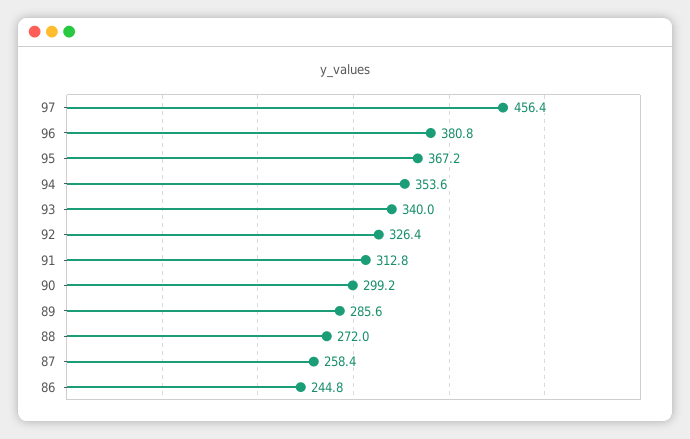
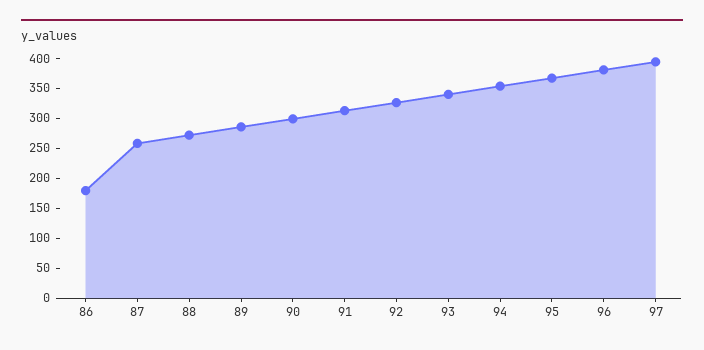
97: 456.4 -> 400
86: 244.8 -> 175

